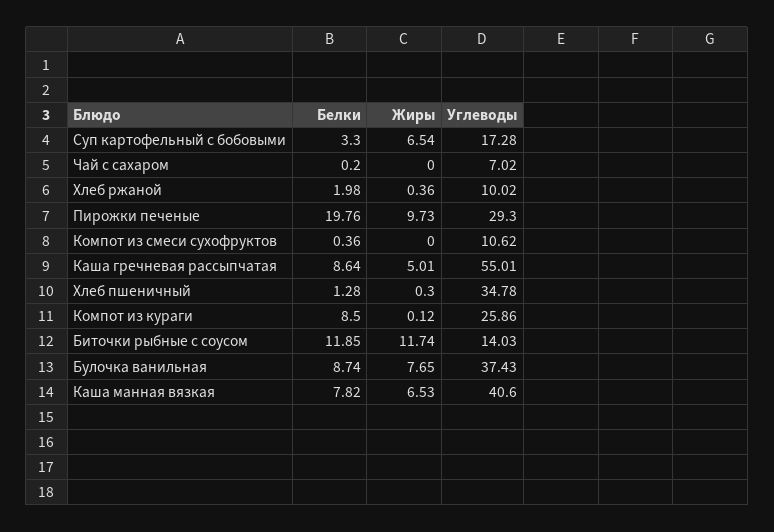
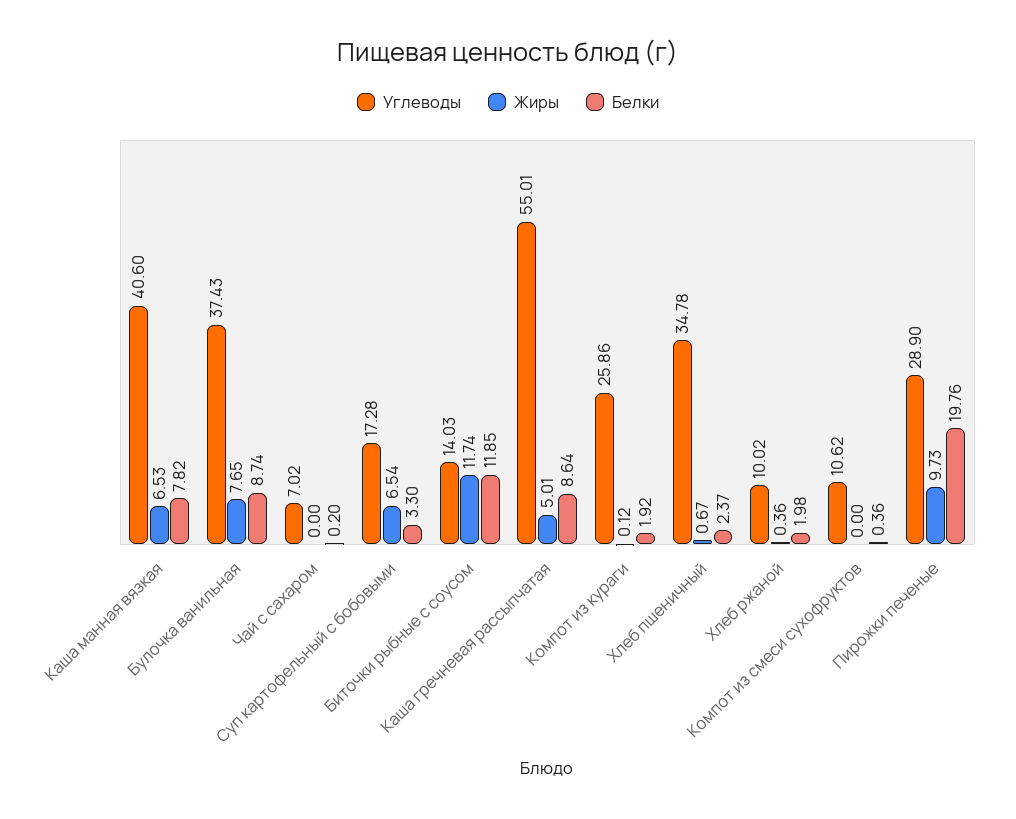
Углеводы, Пирожки печеные: 29.3 -> 28.9
Белки, Хлеб пшеничный: 1.28 -> 2.37
Жиры, Хлеб пшеничный: 0.3 -> 0.67
Белки, Компот из кураги: 8.5 -> 1.92

